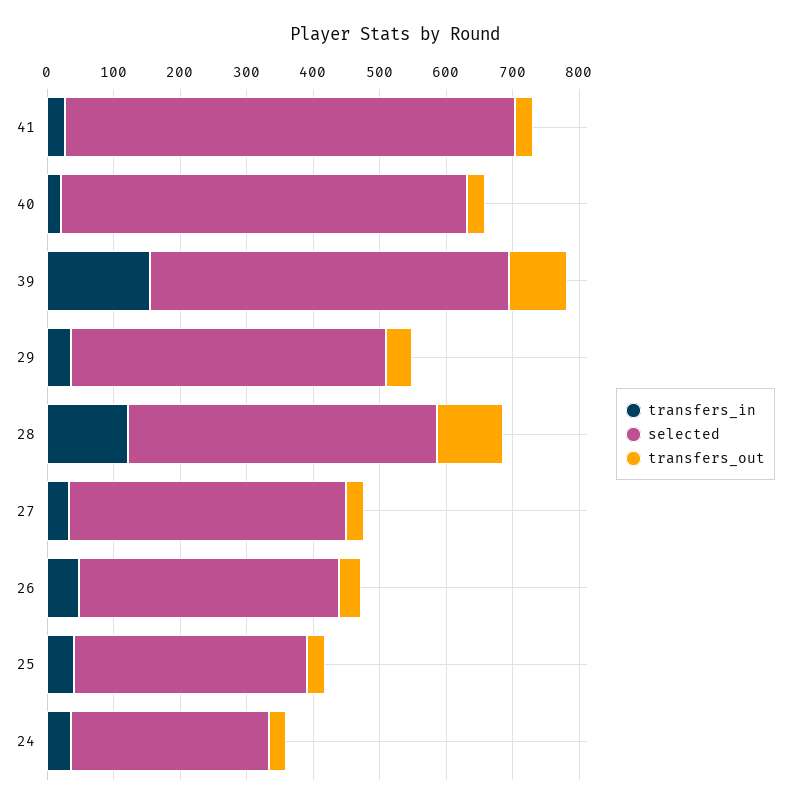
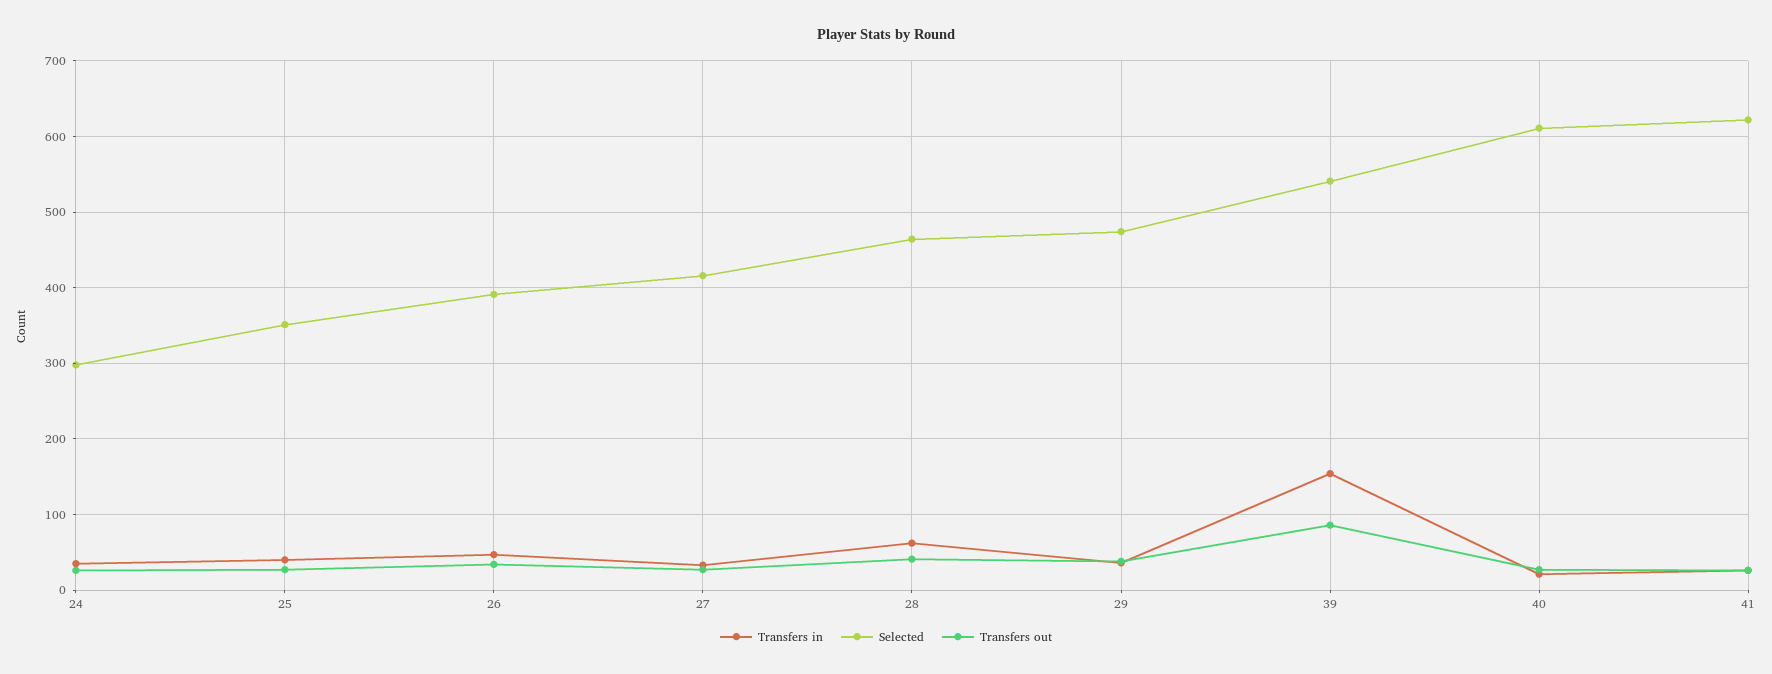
selected, 41: 680 -> 620
transfers_in, 28: 120 -> 60
transfers_out, 28: 100 -> 40

